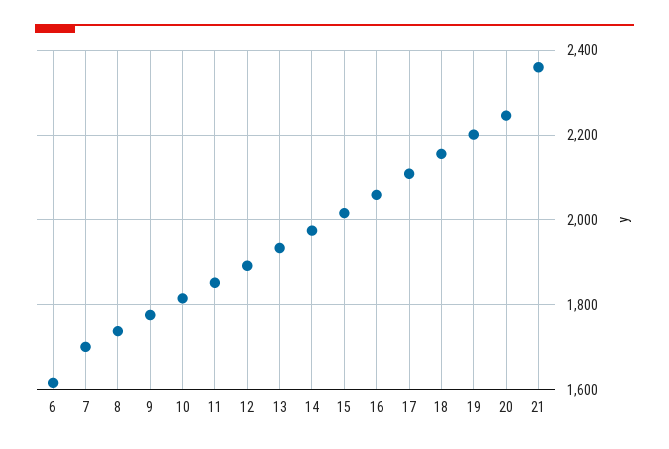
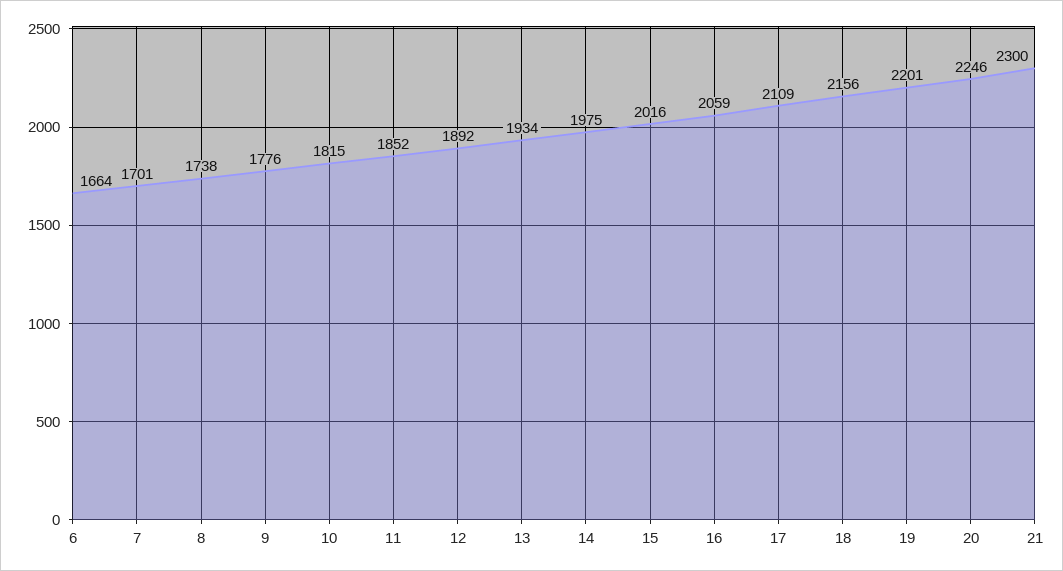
6: 1620 -> 1664
21: 2360 -> 2300

